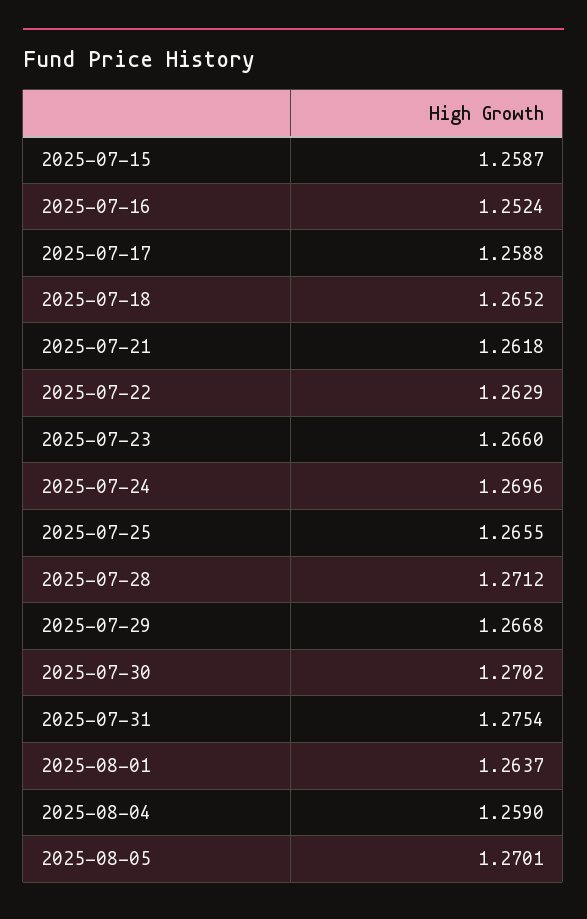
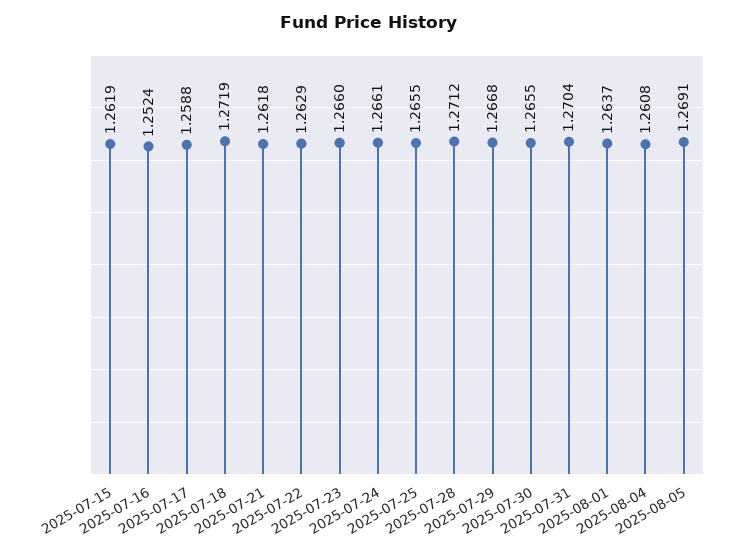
2025-07-15: 1.2587 -> 1.2619
2025-07-18: 1.2652 -> 1.2719
2025-07-24: 1.2696 -> 1.2661
2025-07-30: 1.2702 -> 1.2655
2025-07-31: 1.2754 -> 1.2704
2025-08-04: 1.259 -> 1.2608
2025-08-05: 1.2701 -> 1.2691

